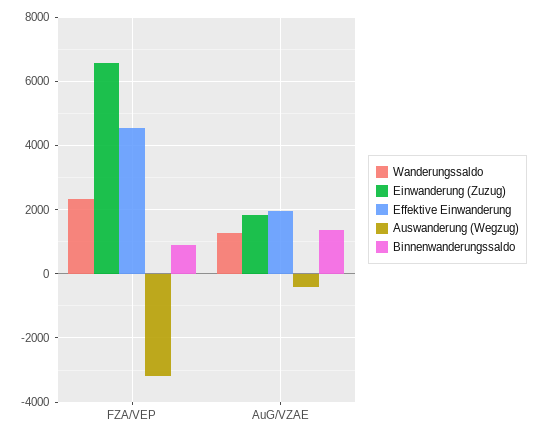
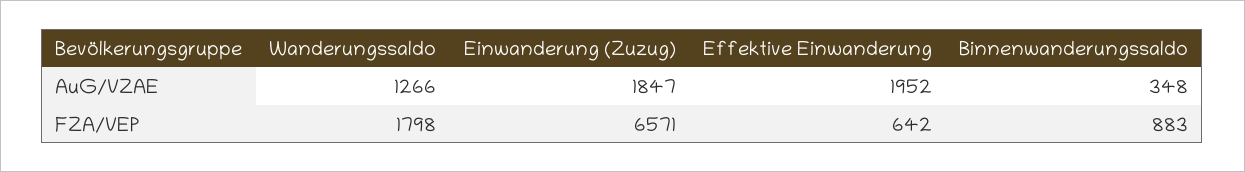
Wanderungssaldo, FZA/VEP: 2400 -> 1798
Effektive Einwanderung, FZA/VEP: 4600 -> 642
Auswanderung (Wegzug), FZA/VEP: -3200 -> none
Auswanderung (Wegzug), AuG/VZAE: -400 -> none
Binnenwanderungssaldo, AuG/VZAE: 1400 -> 348

